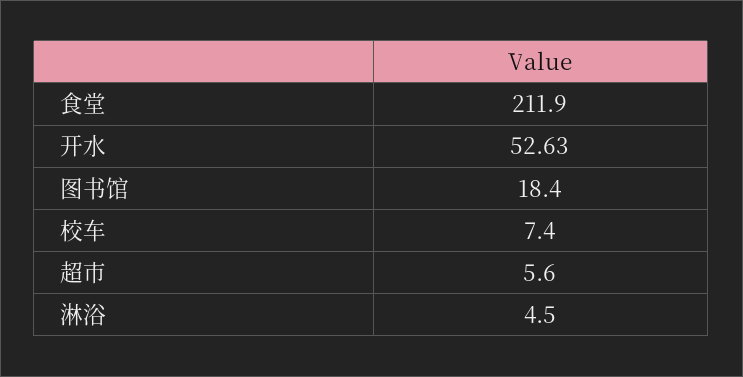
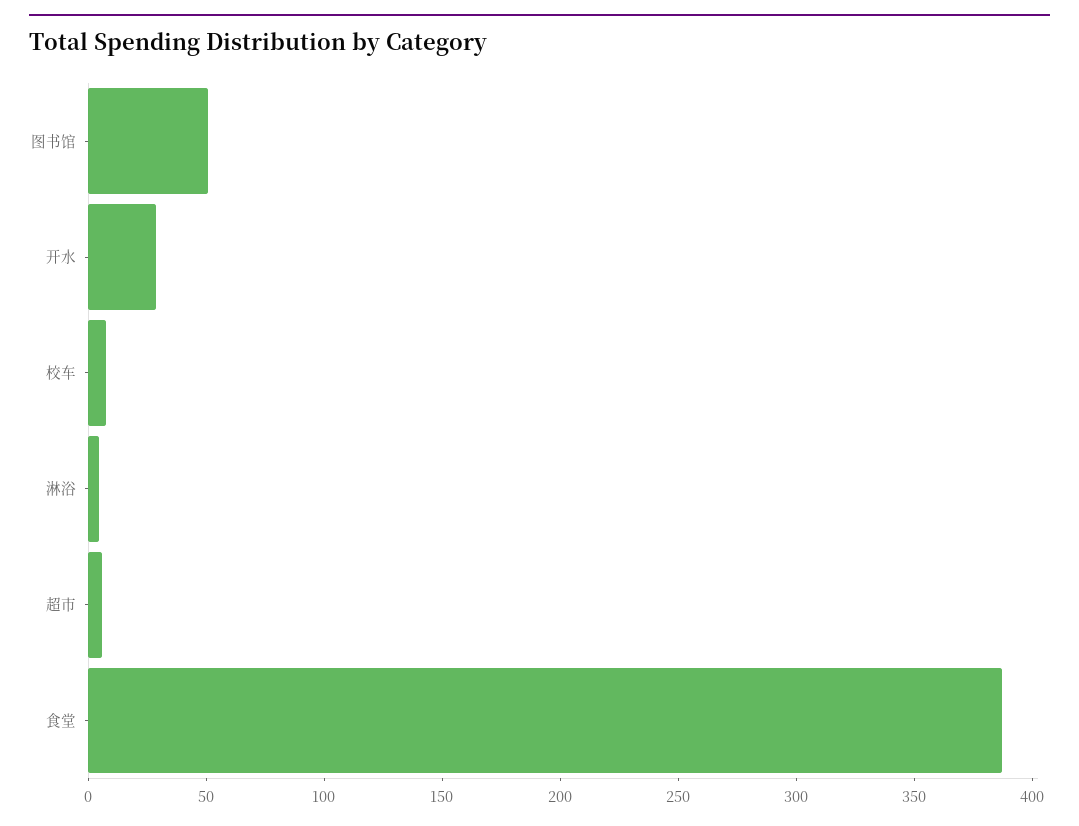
食堂: 211.9 -> 390
开水: 52.63 -> 30
图书馆: 18.4 -> 50

